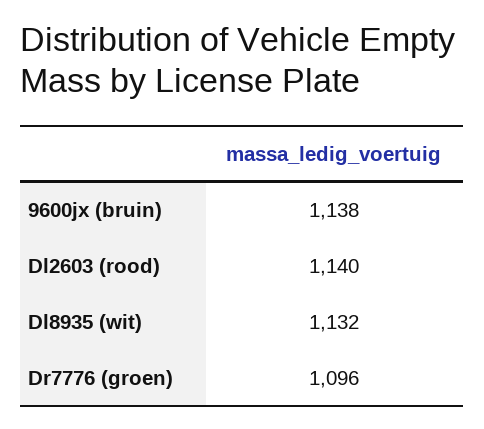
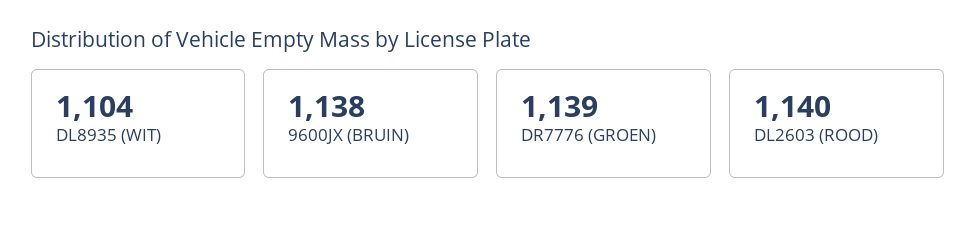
Dl8935 (wit): 1132 -> 1104
Dr7776 (groen): 1096 -> 1139

